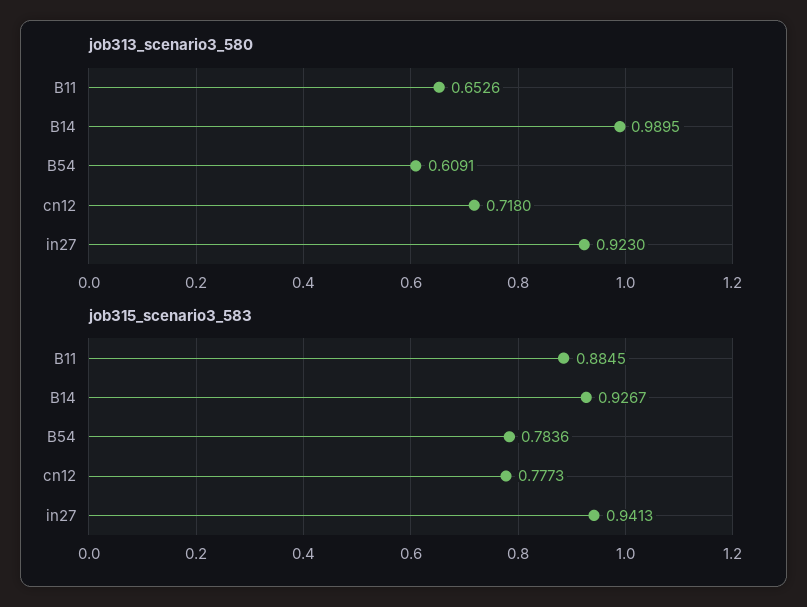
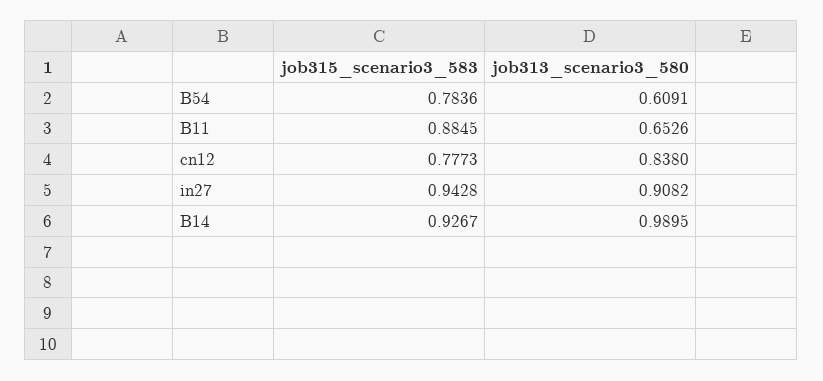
job313_scenario3_580, cn12: 0.718 -> 0.838
job313_scenario3_580, in27: 0.923 -> 0.9082
job315_scenario3_583, in27: 0.9413 -> 0.9428

